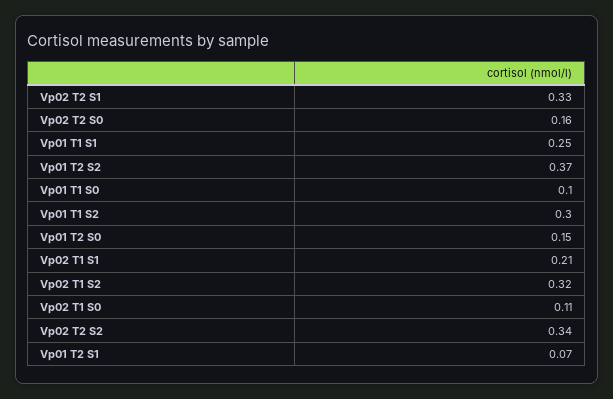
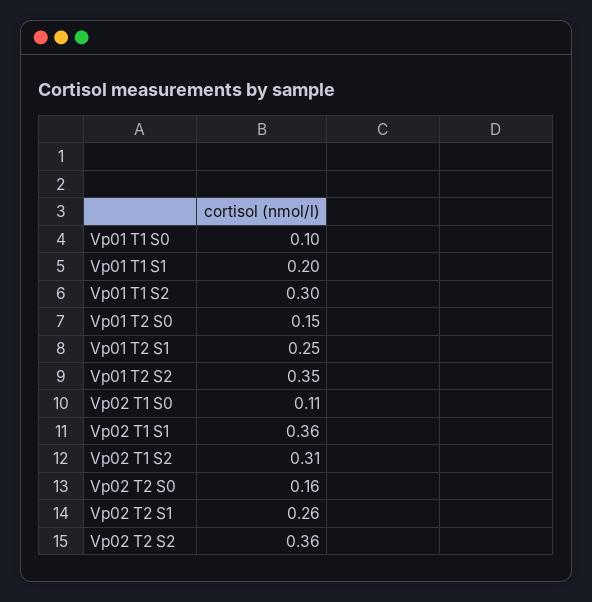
Vp02 T2 S1: 0.33 -> 0.26
Vp01 T1 S1: 0.25 -> 0.2
Vp01 T2 S2: 0.37 -> 0.35
Vp02 T1 S1: 0.21 -> 0.36
Vp02 T1 S2: 0.32 -> 0.31
Vp02 T2 S2: 0.34 -> 0.36
Vp01 T2 S1: 0.07 -> 0.25

